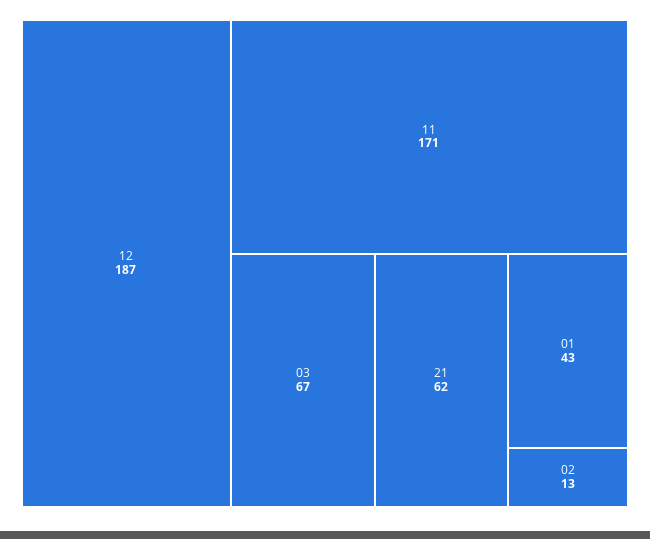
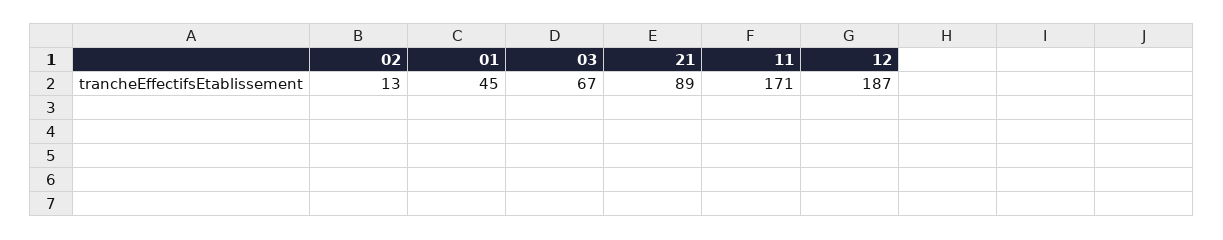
21: 62 -> 89
01: 43 -> 45

